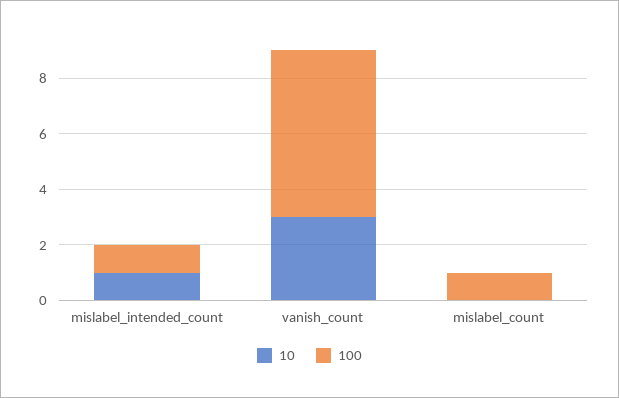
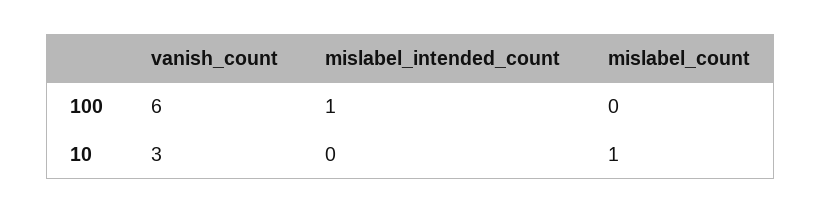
10, mislabel_intended_count: 1 -> 0
10, mislabel_count: 0 -> 1
100, mislabel_count: 1 -> 0

